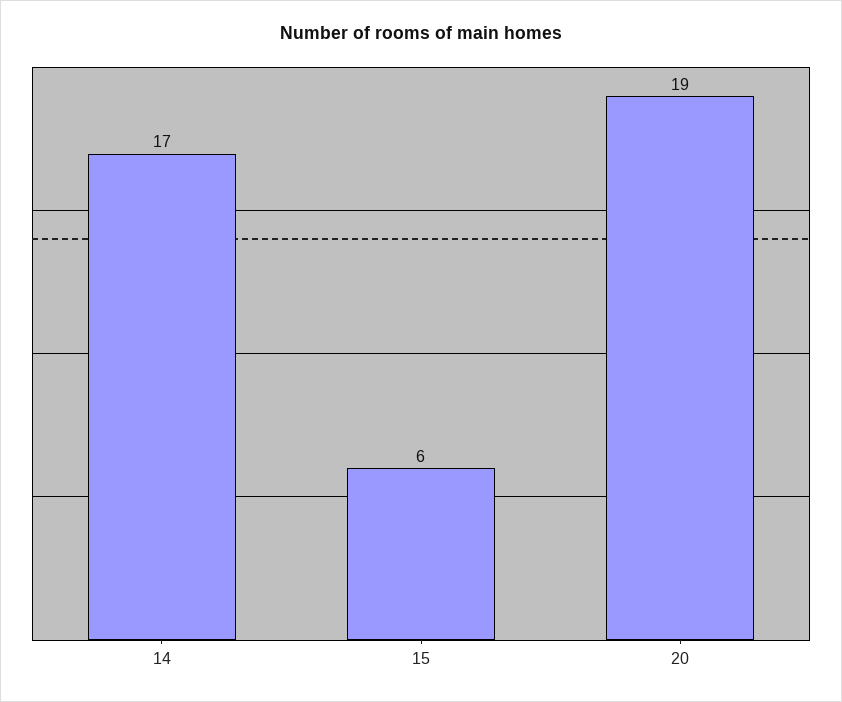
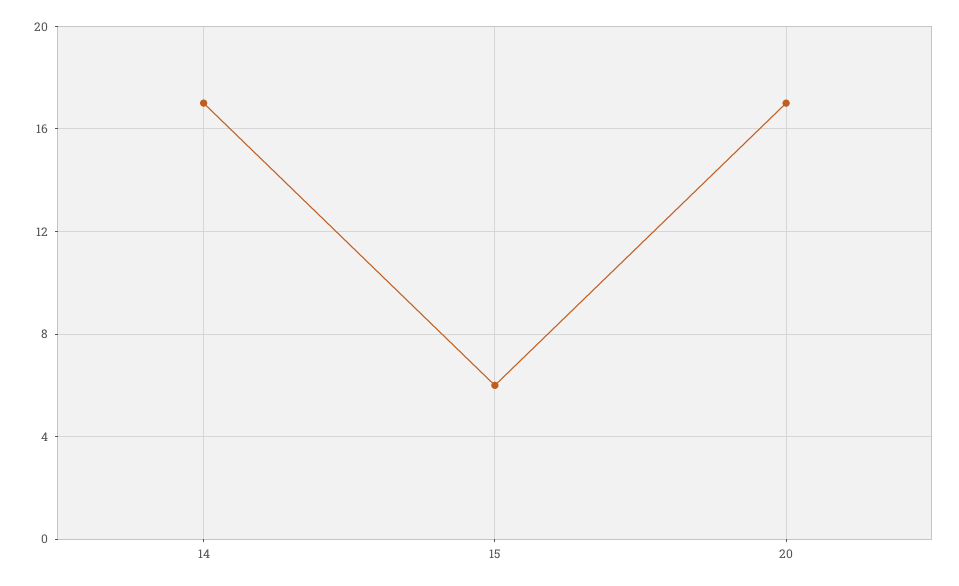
20: 19 -> 17

